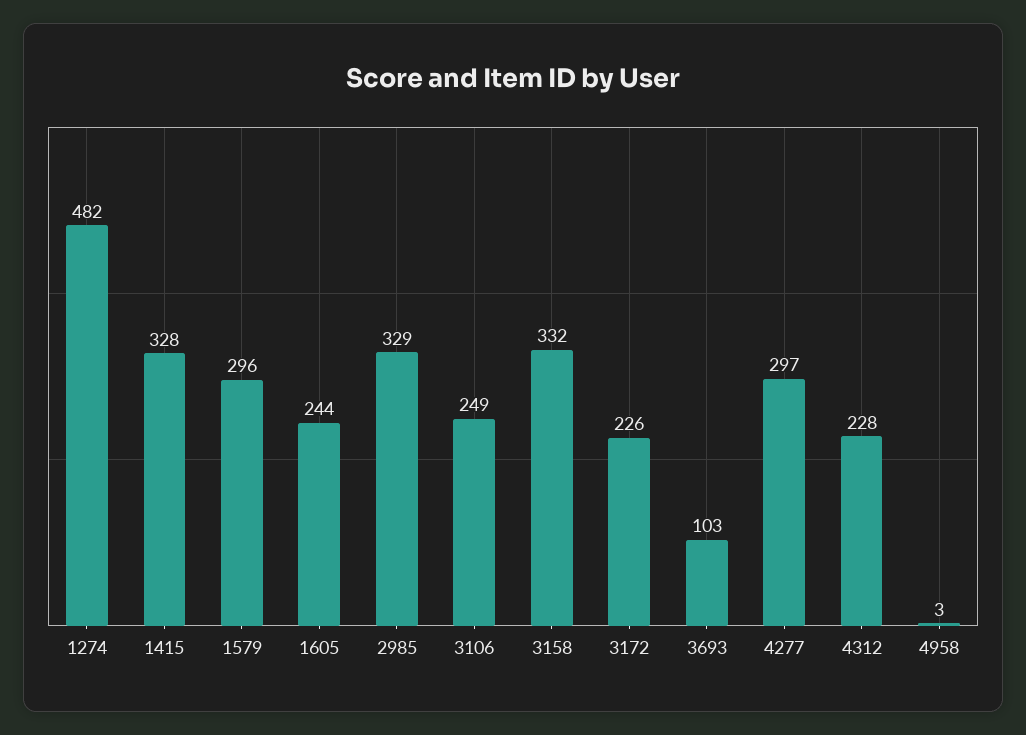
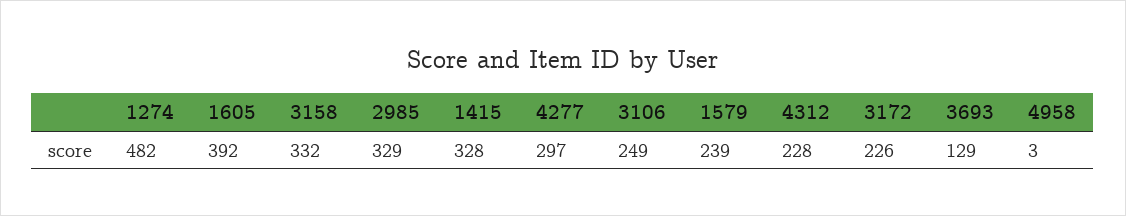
1579: 296 -> 239
1605: 244 -> 392
3693: 103 -> 129

